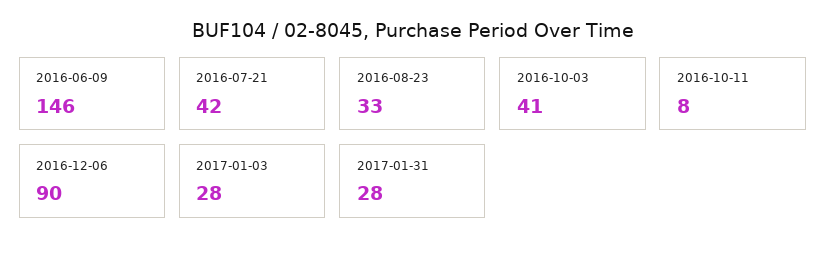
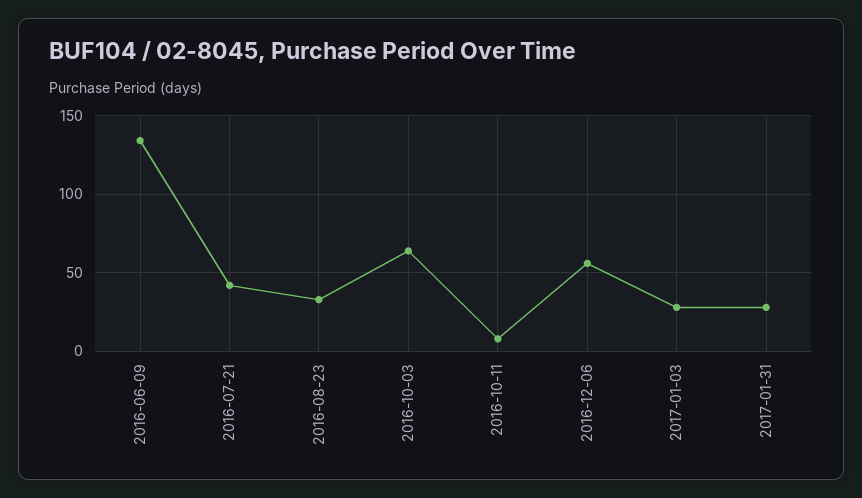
2016-06-09: 146 -> 135
2016-10-03: 41 -> 65
2016-12-06: 90 -> 55

